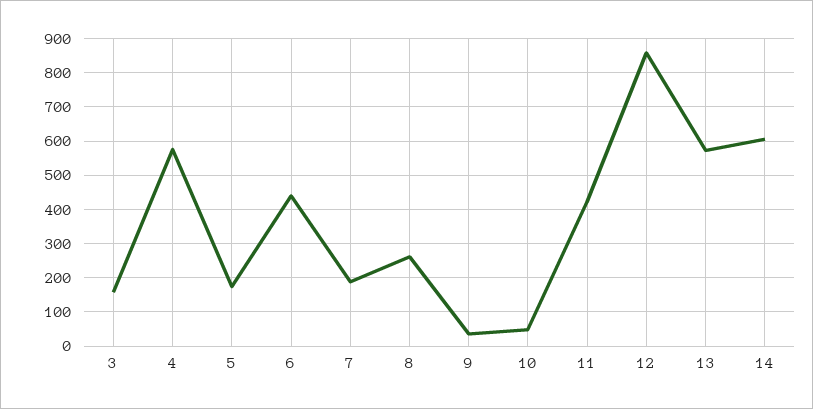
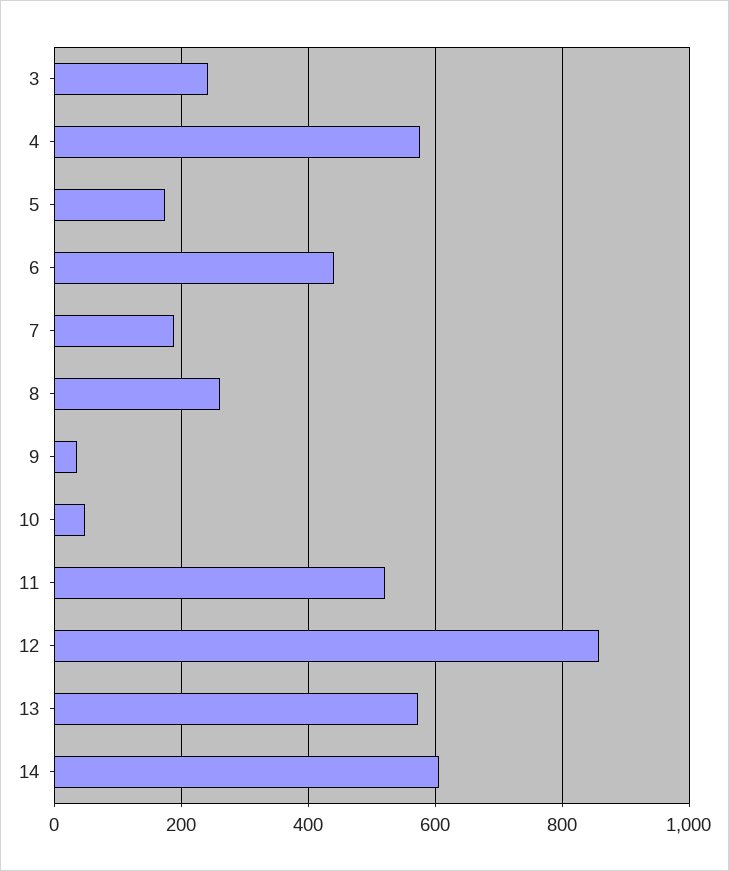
3: 160 -> 240
11: 420 -> 520

